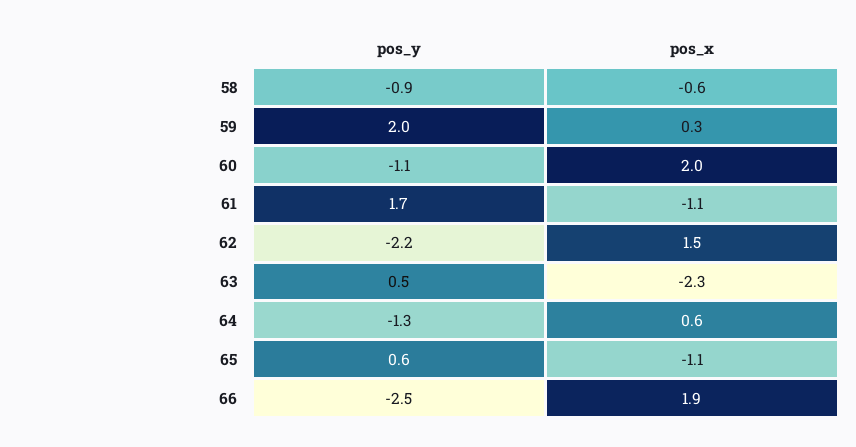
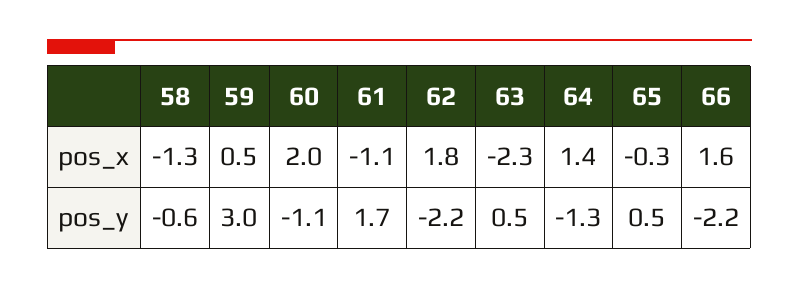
pos_y, 58: -0.9 -> -0.6
pos_x, 58: -0.6 -> -1.3
pos_y, 59: 2 -> 3
pos_x, 59: 0.3 -> 0.5
pos_x, 62: 1.5 -> 1.8
pos_x, 64: 0.6 -> 1.4
pos_y, 65: 0.6 -> 0.5
pos_x, 65: -1.1 -> -0.3
pos_y, 66: -2.5 -> -2.2
pos_x, 66: 1.9 -> 1.6

